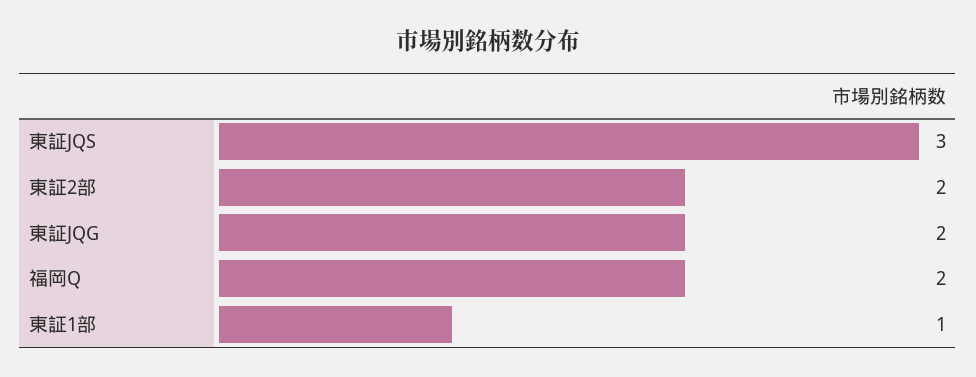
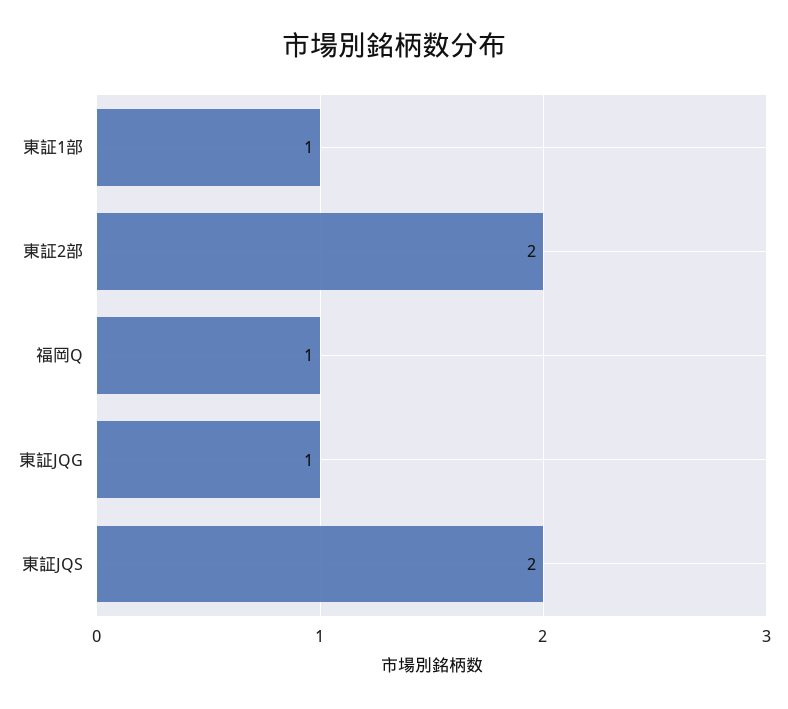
東証JQS: 3 -> 2
東証JQG: 2 -> 1
福岡Q: 2 -> 1

